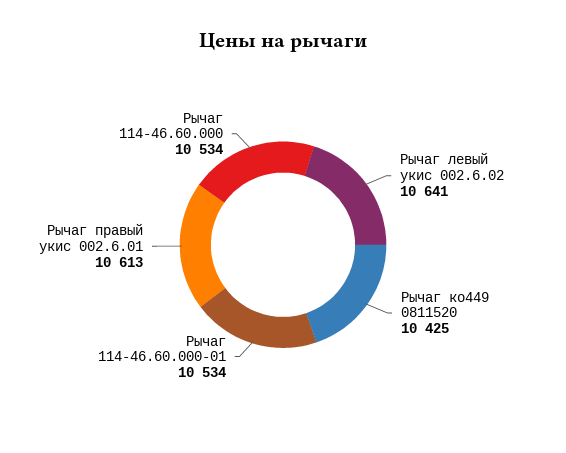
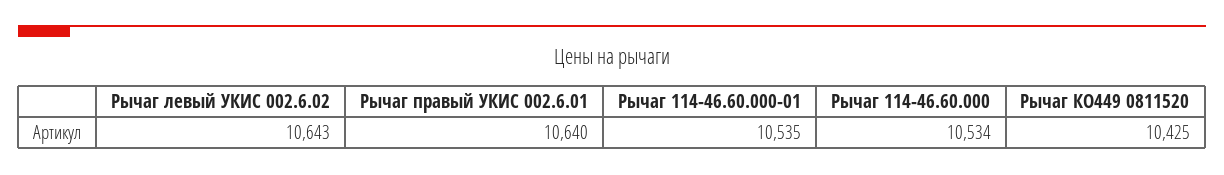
Рычаг левый укис 002.6.02: 10641 -> 10643
Рычаг 114-46.60.000-01: 10534 -> 10535
Рычаг правый укис 002.6.01: 10613 -> 10640

